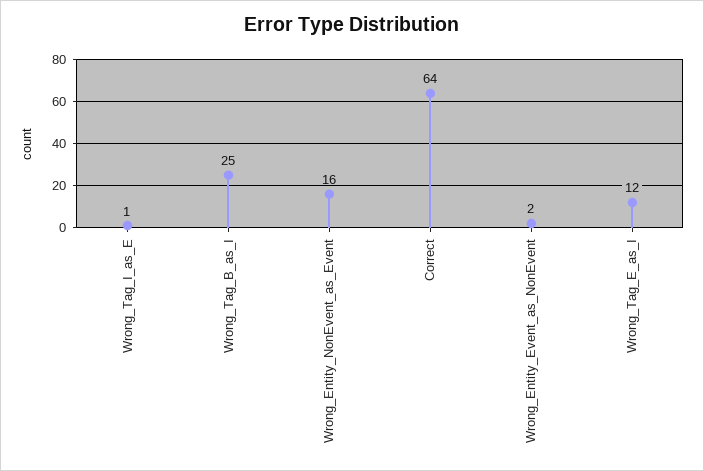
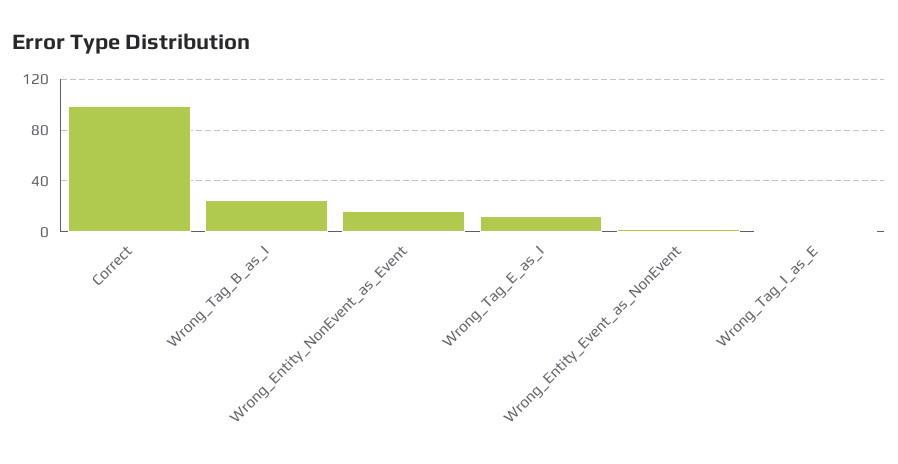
Correct: 64 -> 100

